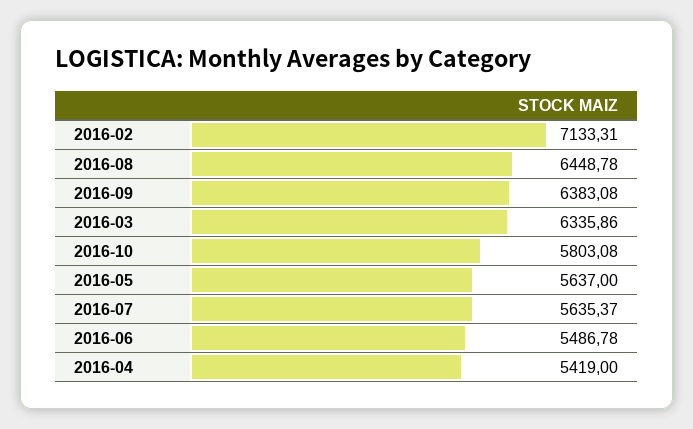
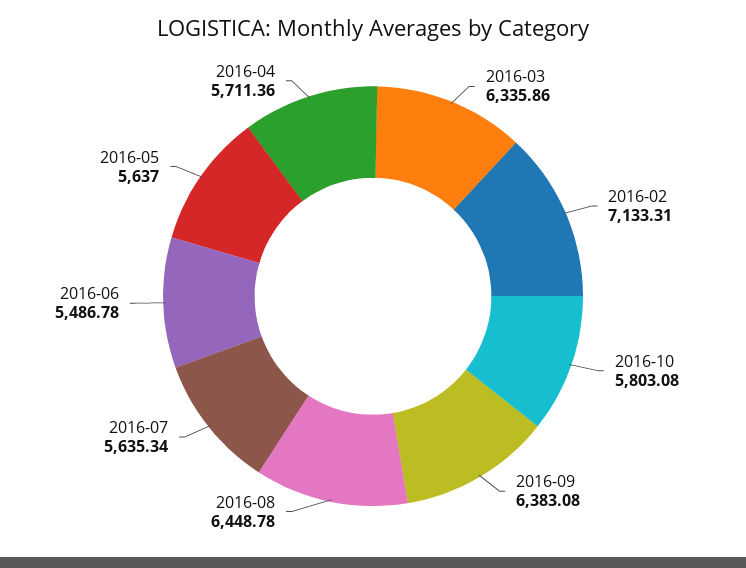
2016-07: 5635.37 -> 5635.34
2016-04: 5419 -> 5711.36

